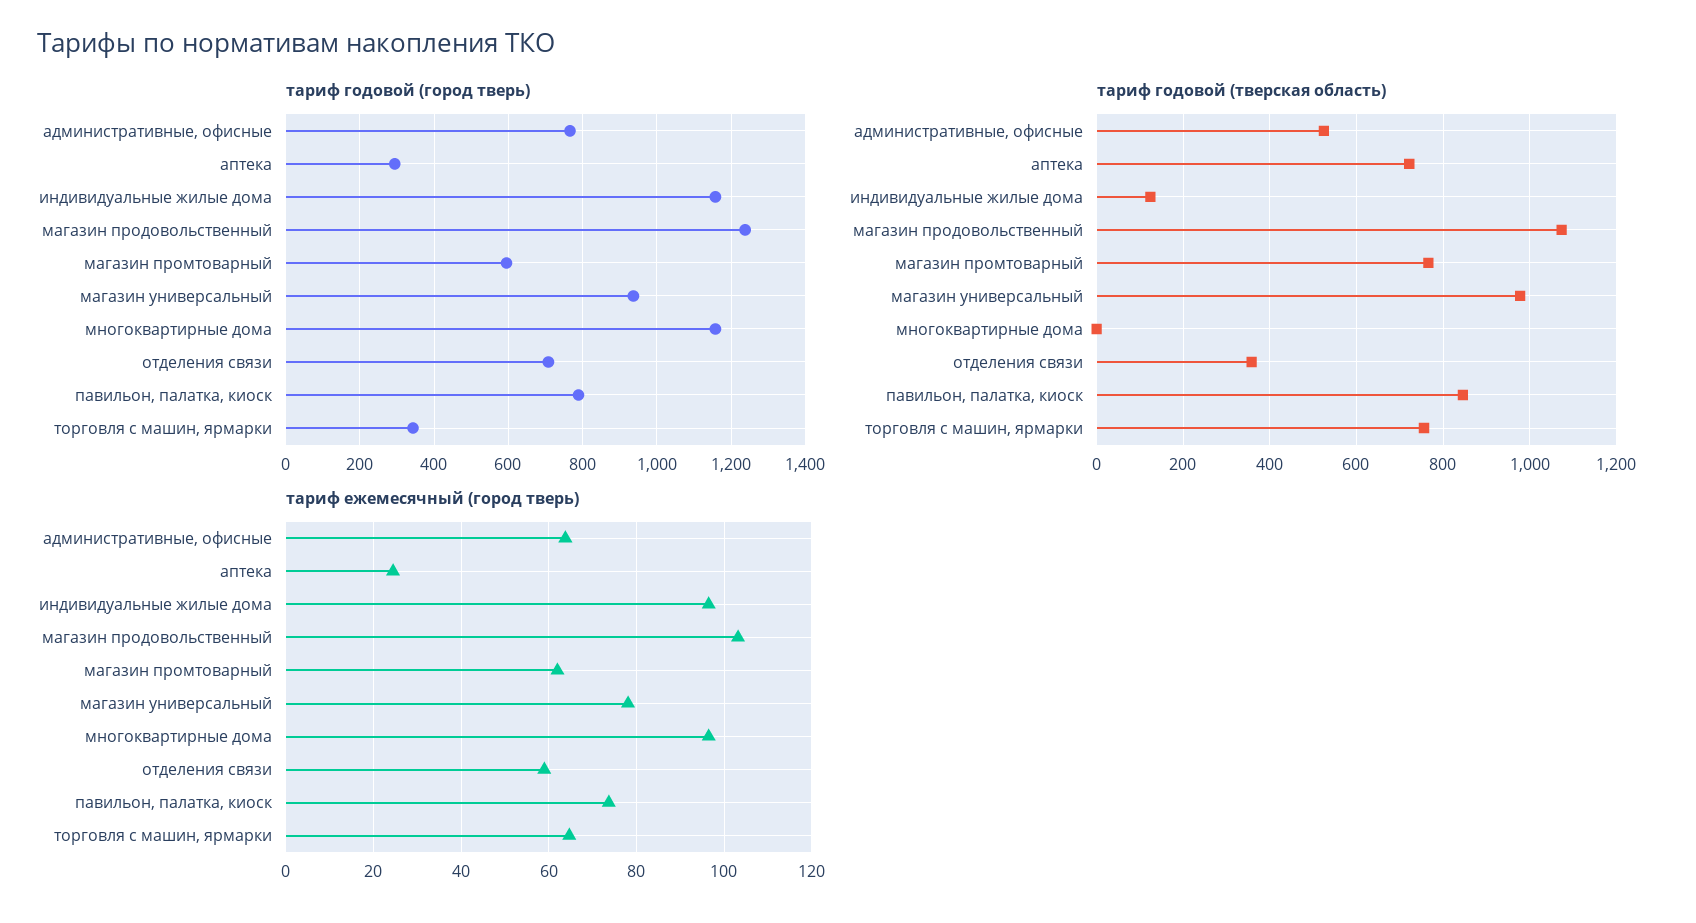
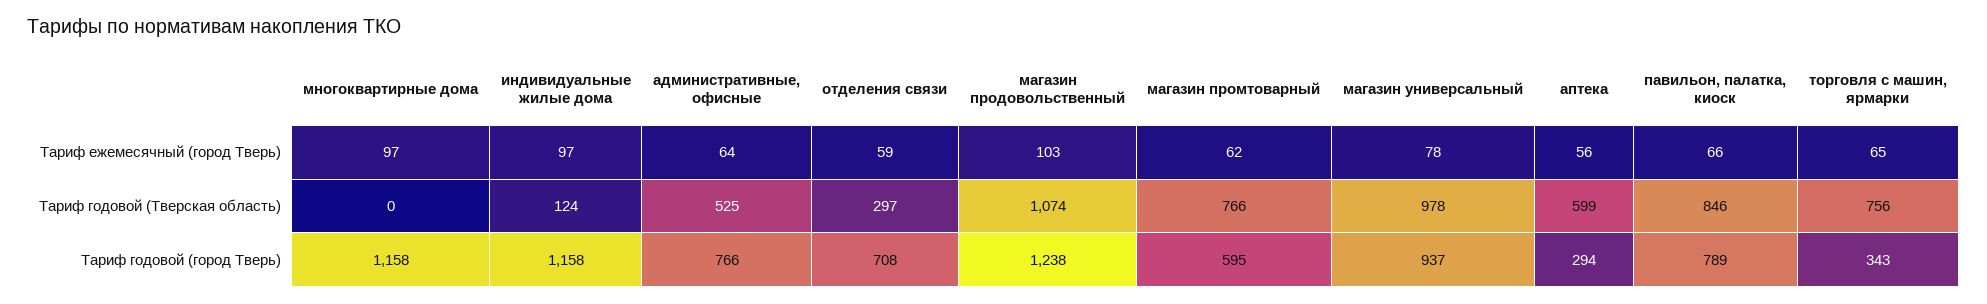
тариф годовой (тверская область), аптека: 720 -> 599
тариф годовой (тверская область), отделения связи: 360 -> 297
тариф ежемесячный (город тверь), аптека: 24 -> 56
тариф ежемесячный (город тверь), павильон, палатка, киоск: 74 -> 66

